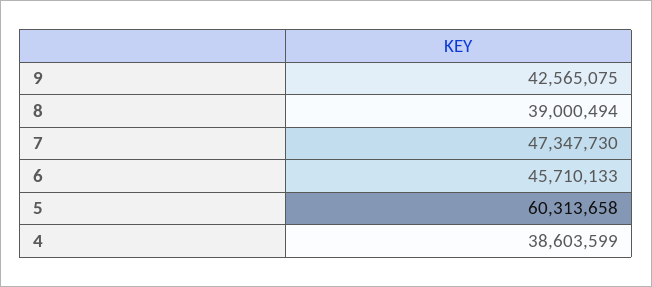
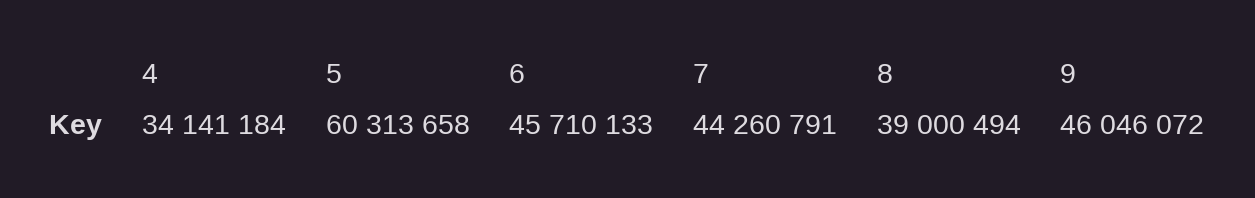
9: 42565075 -> 46046072
7: 47347730 -> 44260791
4: 38603599 -> 34141184

